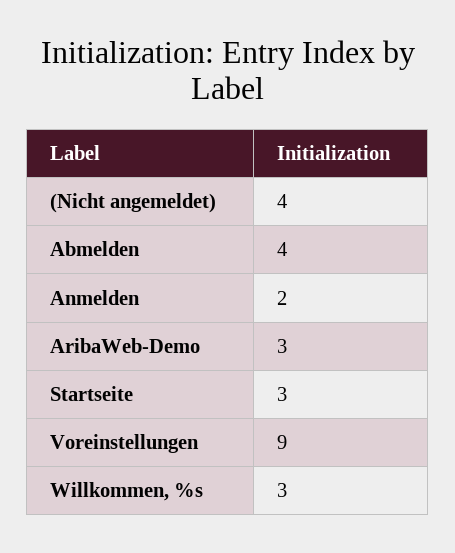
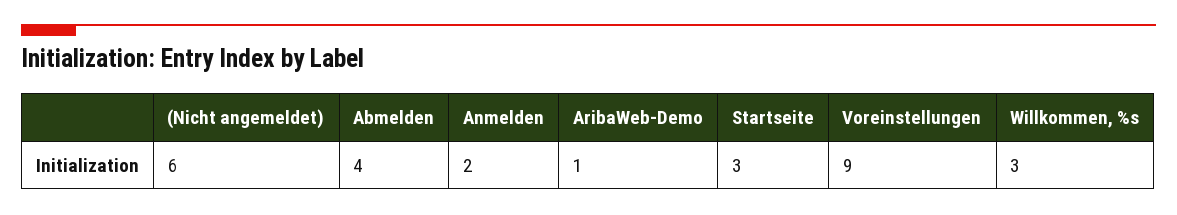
(Nicht angemeldet): 4 -> 6
AribaWeb-Demo: 3 -> 1

